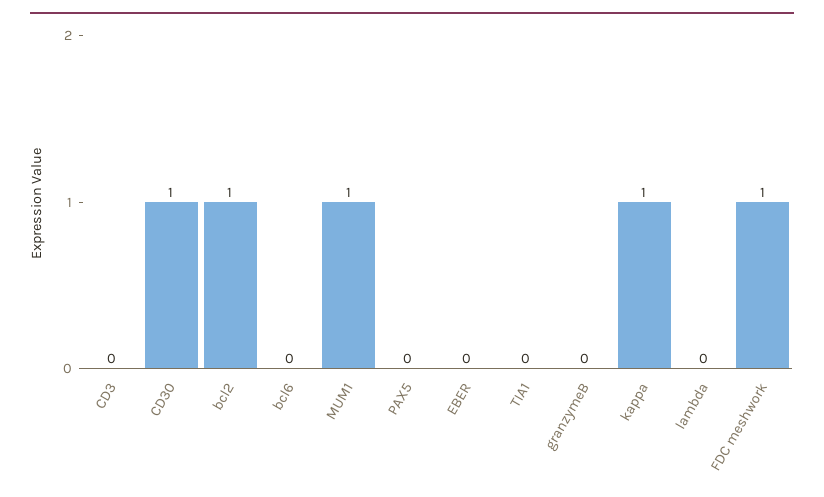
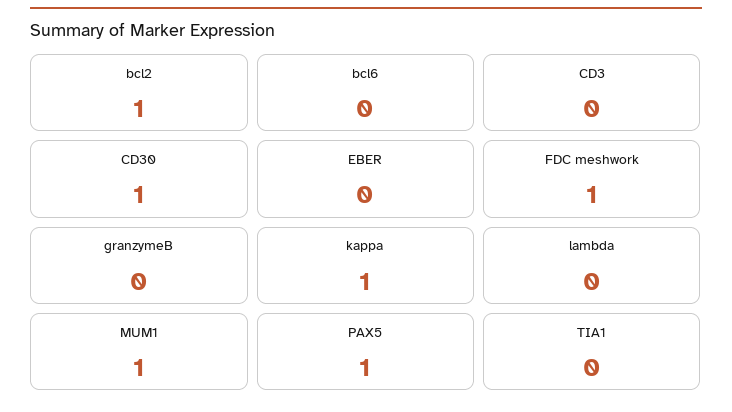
PAX5: 0 -> 1

